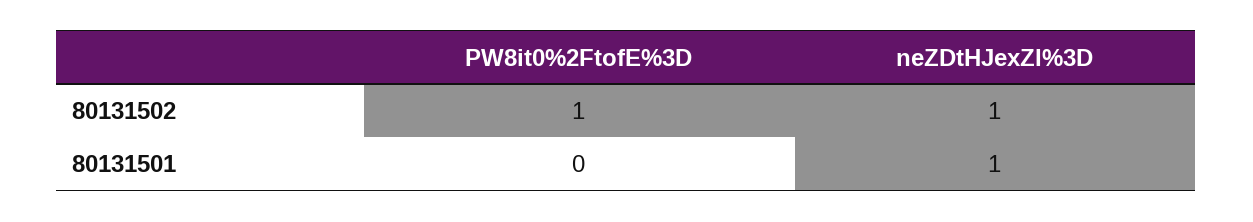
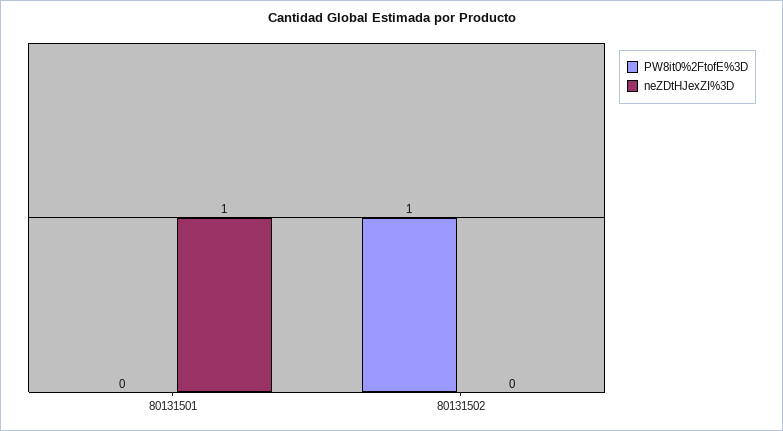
neZDtHJexZI%3D, 80131502: 1 -> 0

